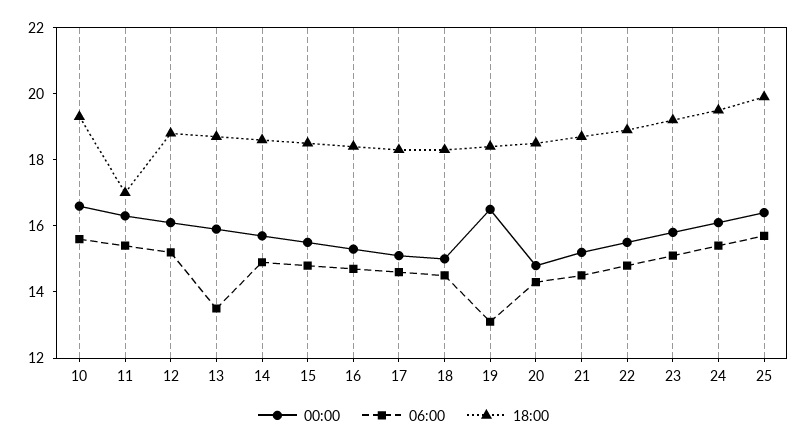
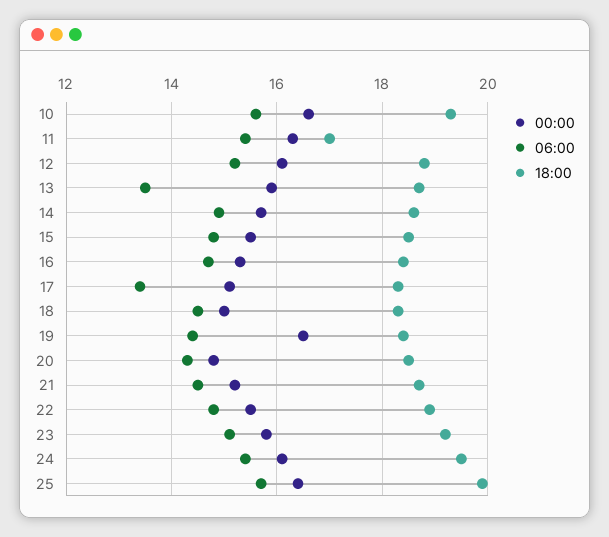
06:00, 17: 14.5 -> 13.5
06:00, 19: 13 -> 14.5

